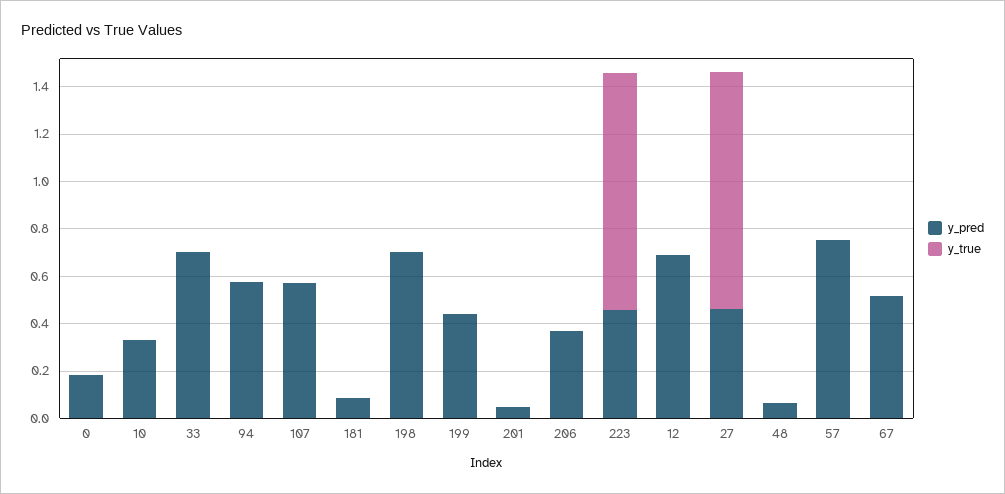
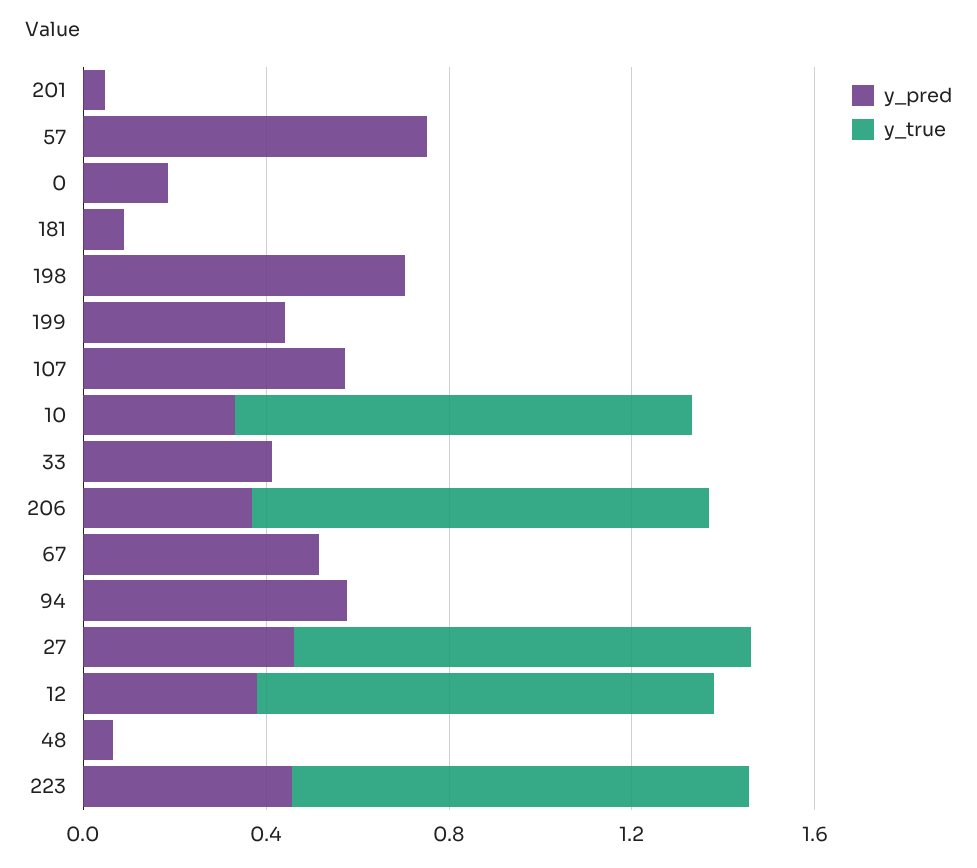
y_true, 10: 0 -> 1
y_pred, 33: 0.7 -> 0.4
y_true, 206: 0 -> 1
y_pred, 12: 0.7 -> 0.4
y_true, 12: 0 -> 1

